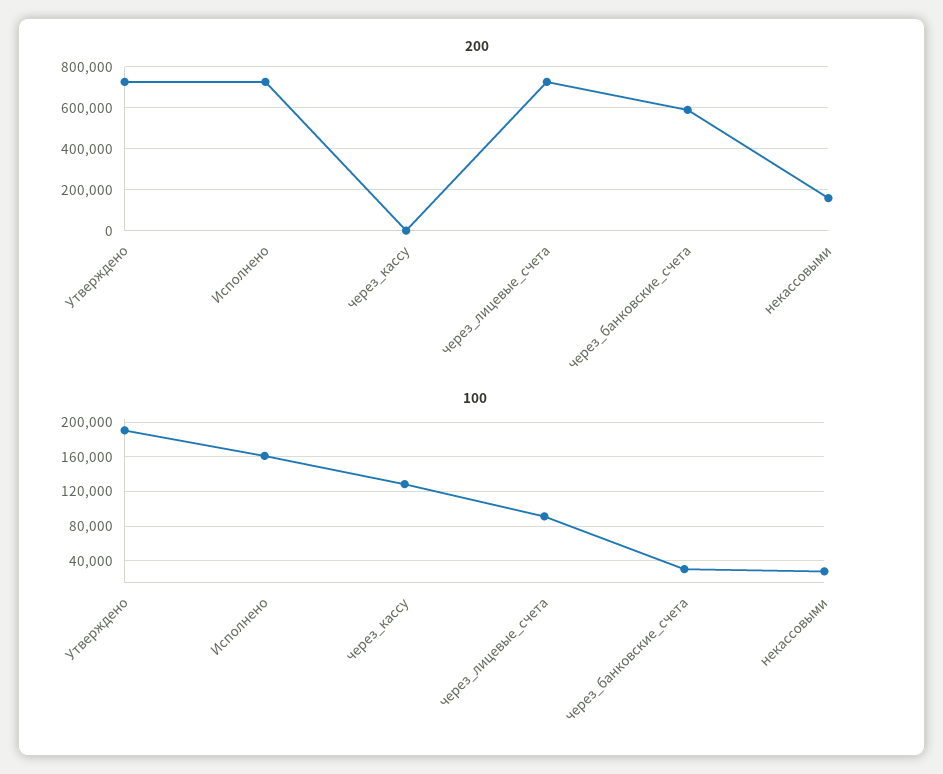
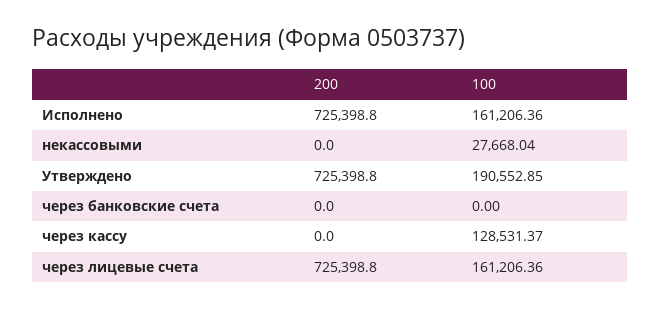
200, через_банковские_счета: 600000 -> 0
200, некассовыми: 150000 -> 0
100, через_лицевые_счета: 90000 -> 161206.36
100, через_банковские_счета: 30000 -> 0

